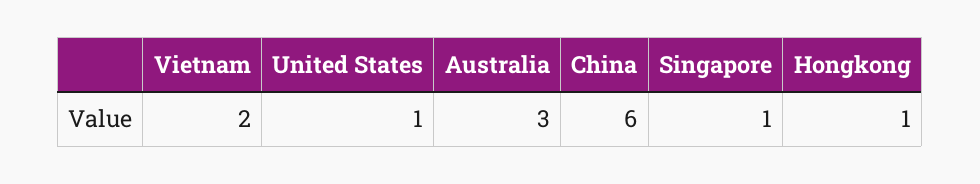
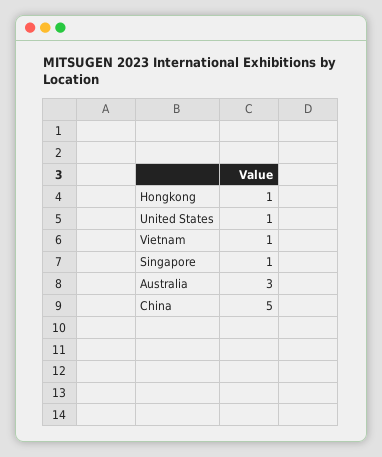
Vietnam: 2 -> 1
China: 6 -> 5

